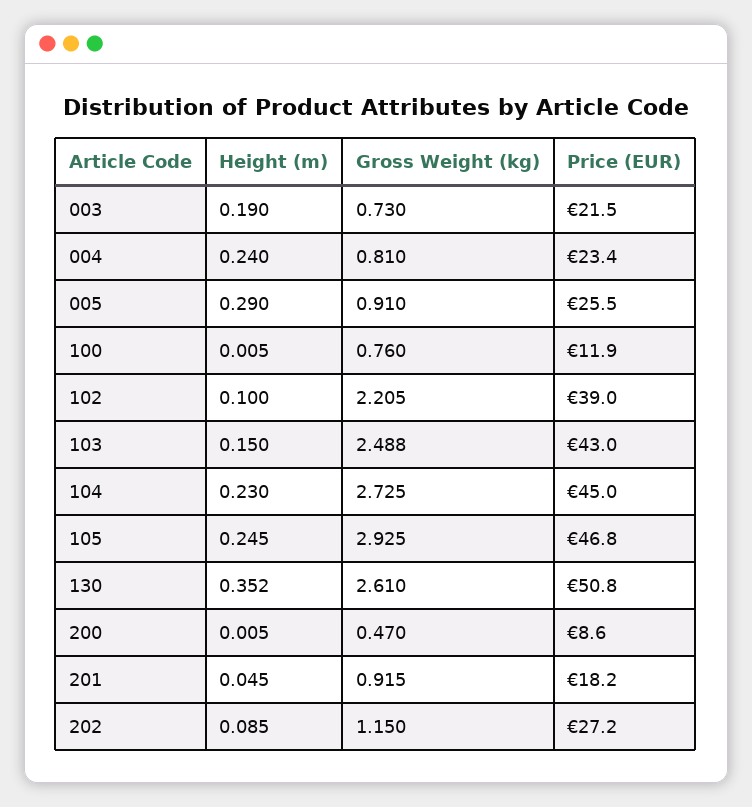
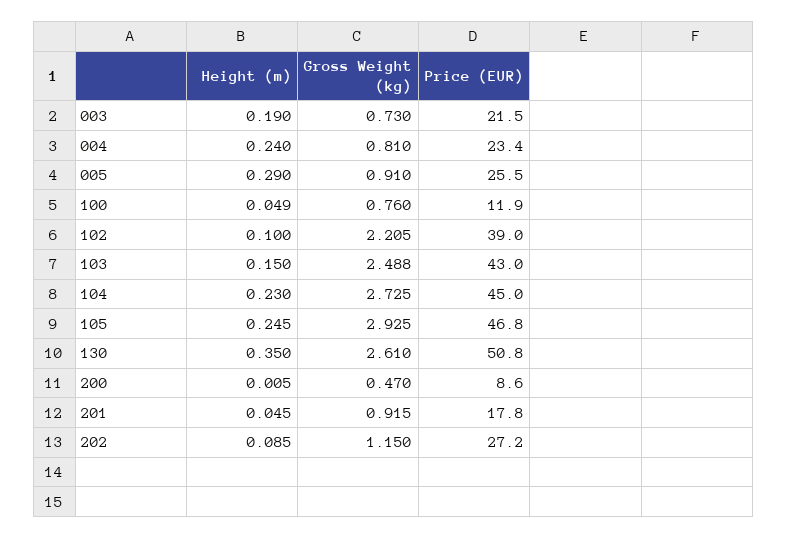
Height (m), 100: 0.005 -> 0.049
Height (m), 130: 0.352 -> 0.35
Price (EUR), 201: 18.2 -> 17.8

